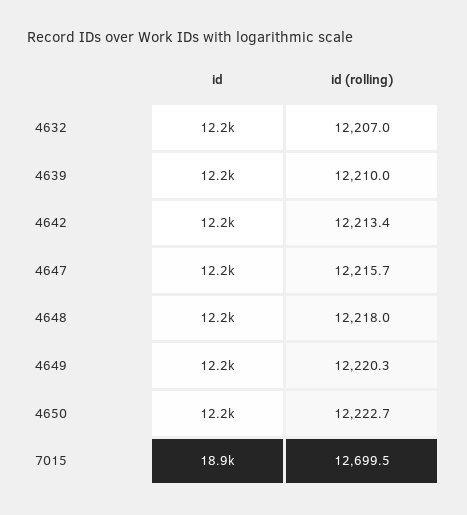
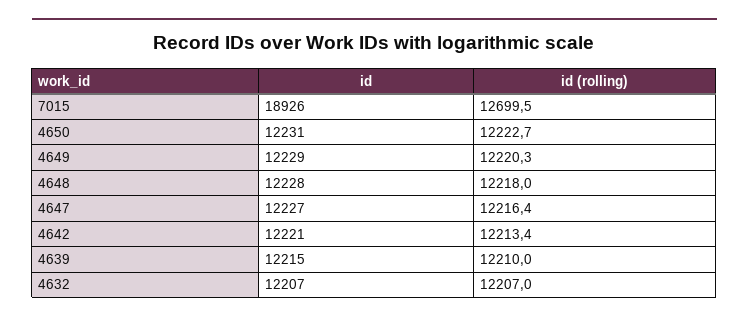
id (rolling), 4647: 12215.7 -> 12216.4

